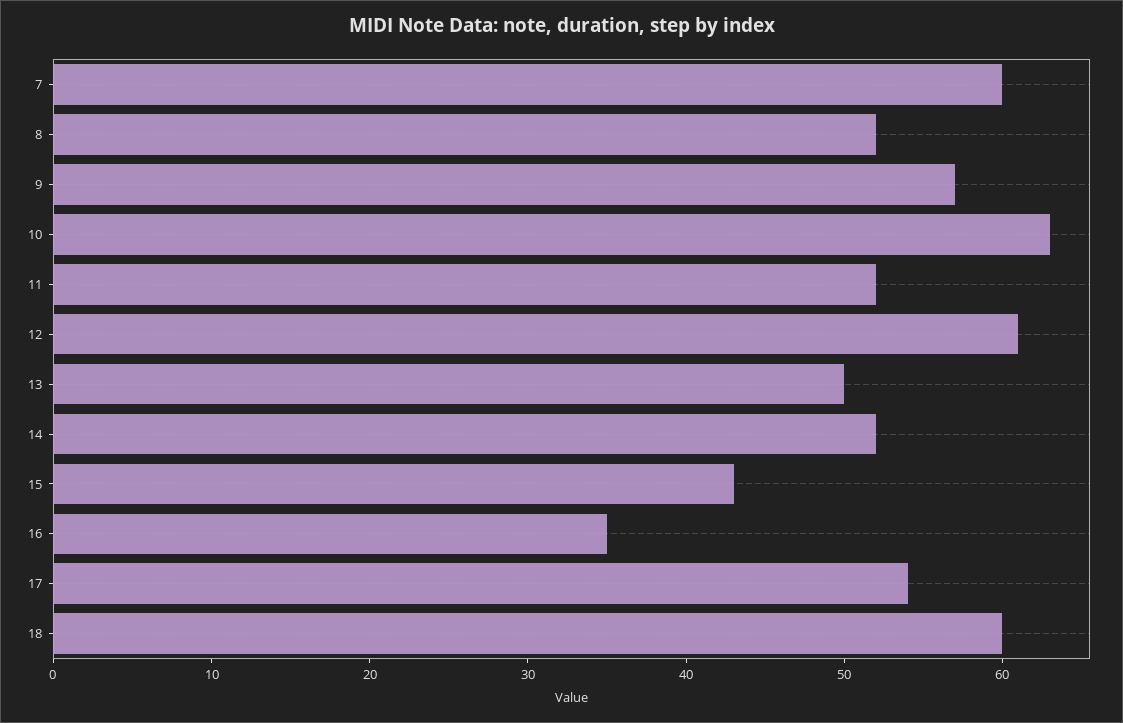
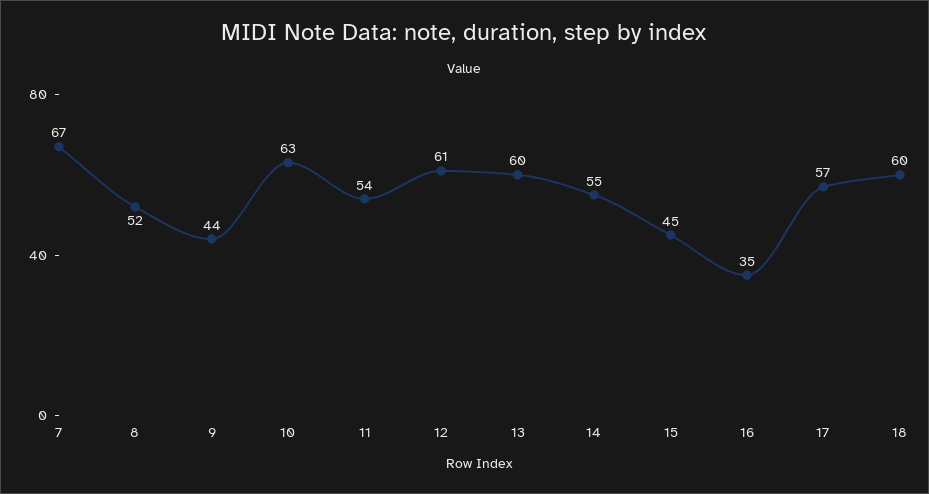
7: 60 -> 67
9: 57 -> 44
11: 52 -> 54
13: 50 -> 60
14: 52 -> 55
15: 43 -> 45
17: 54 -> 57

